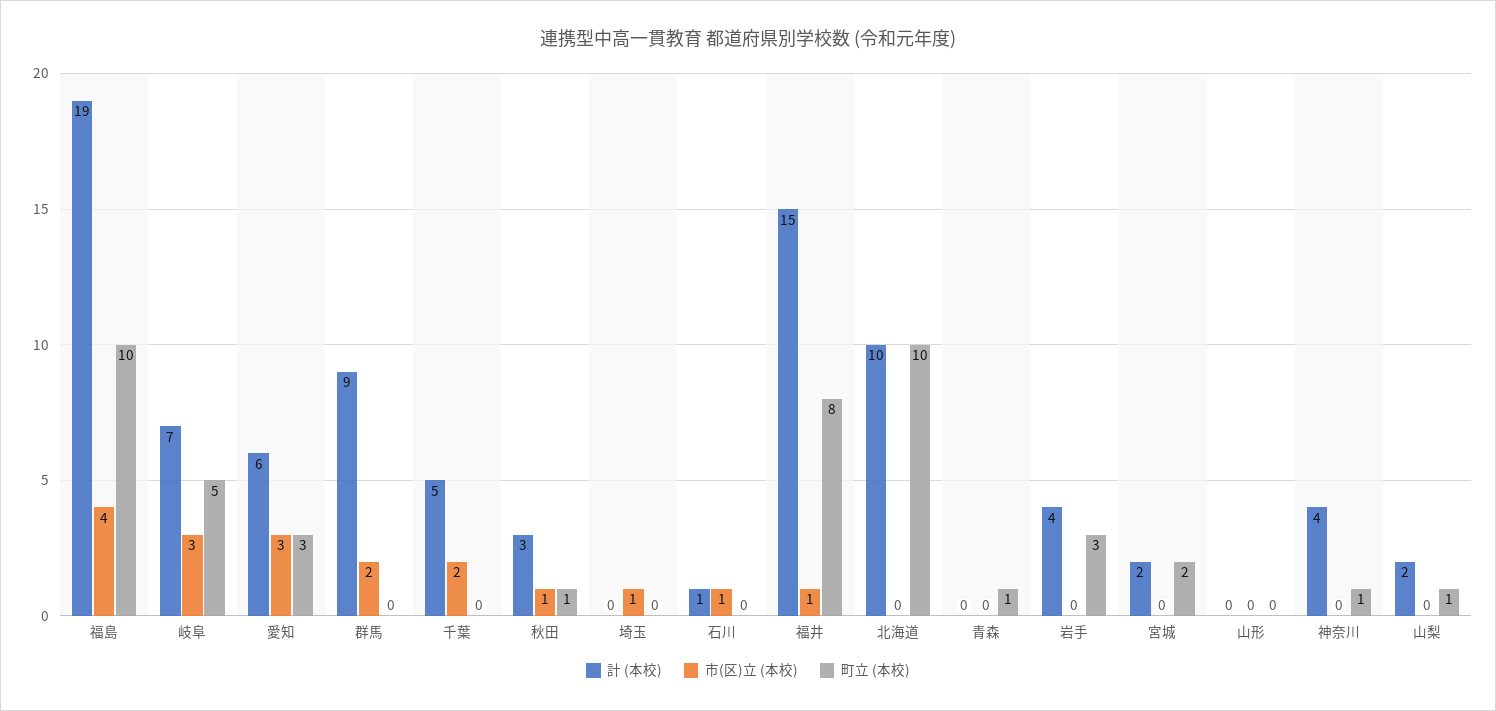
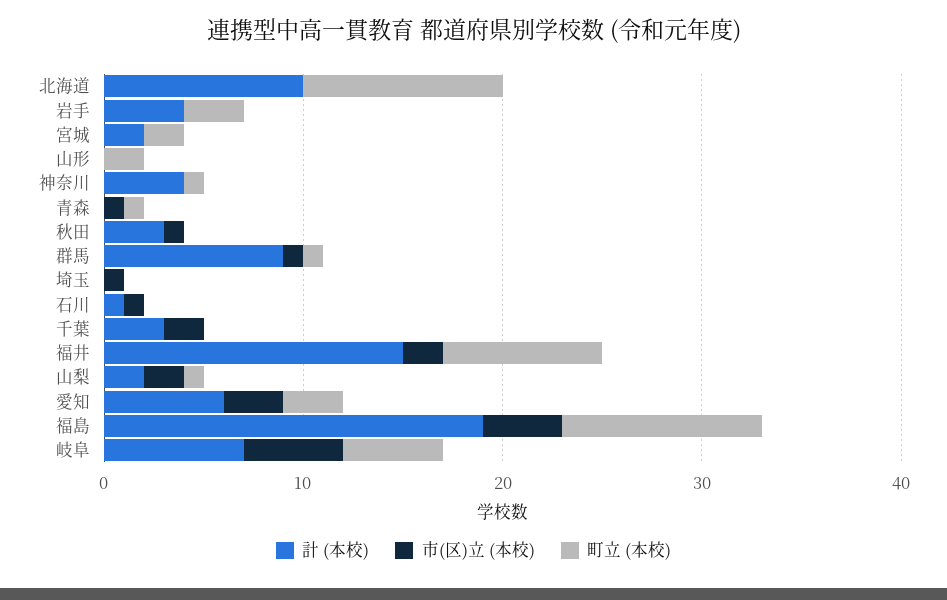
市(区)立 (本校), 岐阜: 3 -> 5
市(区)立 (本校), 群馬: 2 -> 1
町立 (本校), 群馬: 0 -> 1
計 (本校), 千葉: 5 -> 3
町立 (本校), 秋田: 1 -> 0
市(区)立 (本校), 福井: 1 -> 2
市(区)立 (本校), 青森: 0 -> 1
町立 (本校), 山形: 0 -> 2
市(区)立 (本校), 山梨: 0 -> 2

